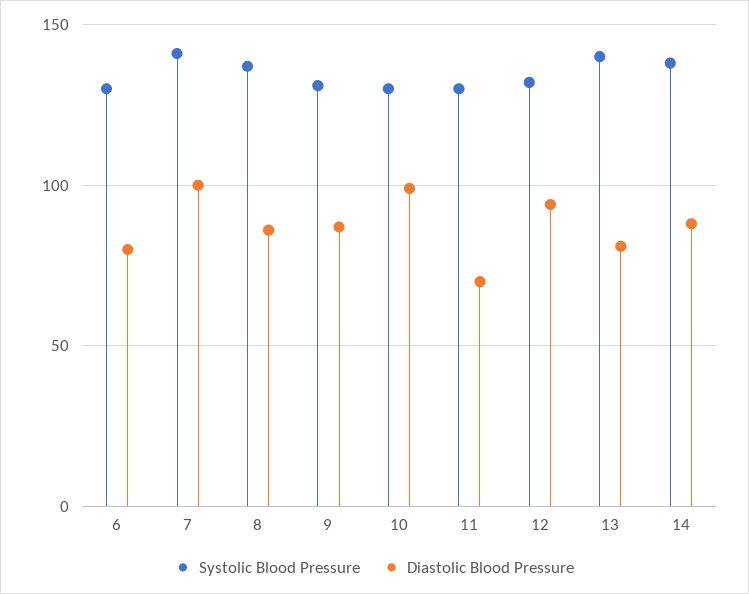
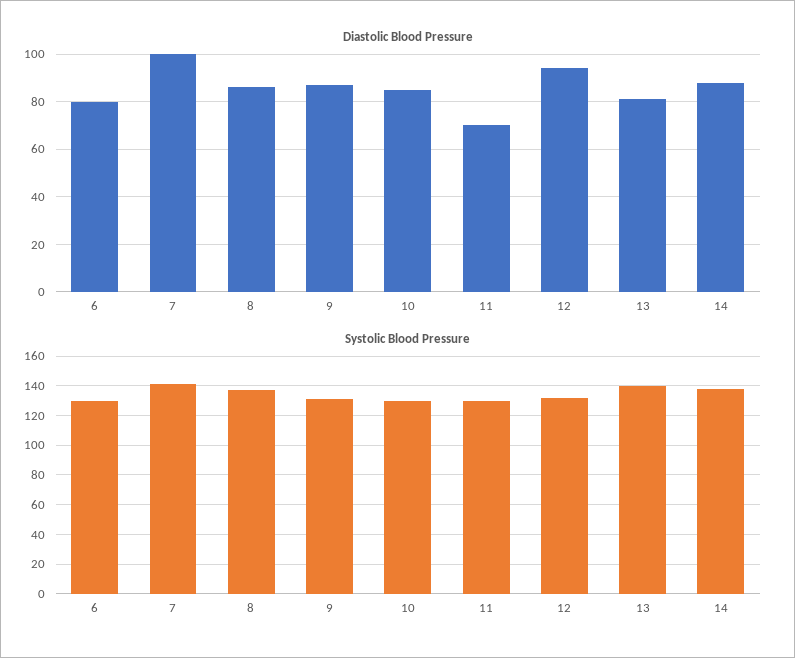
Diastolic Blood Pressure, 10: 100 -> 85

